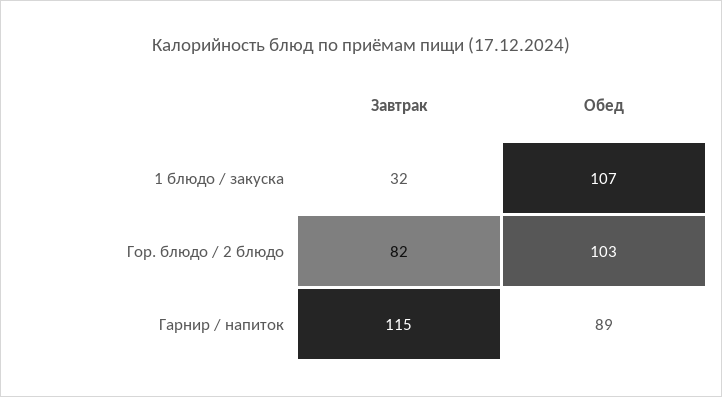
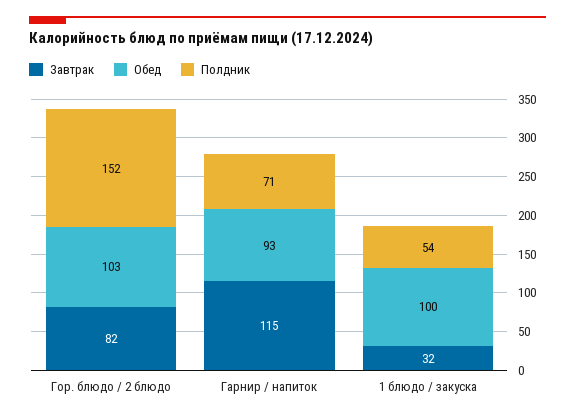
Обед, 1 блюдо / закуска: 107 -> 100
Обед, Гарнир / напиток: 89 -> 93
Полдник, Гор. блюдо / 2 блюдо: none -> 152
Полдник, Гарнир / напиток: none -> 71
Полдник, 1 блюдо / закуска: none -> 54

